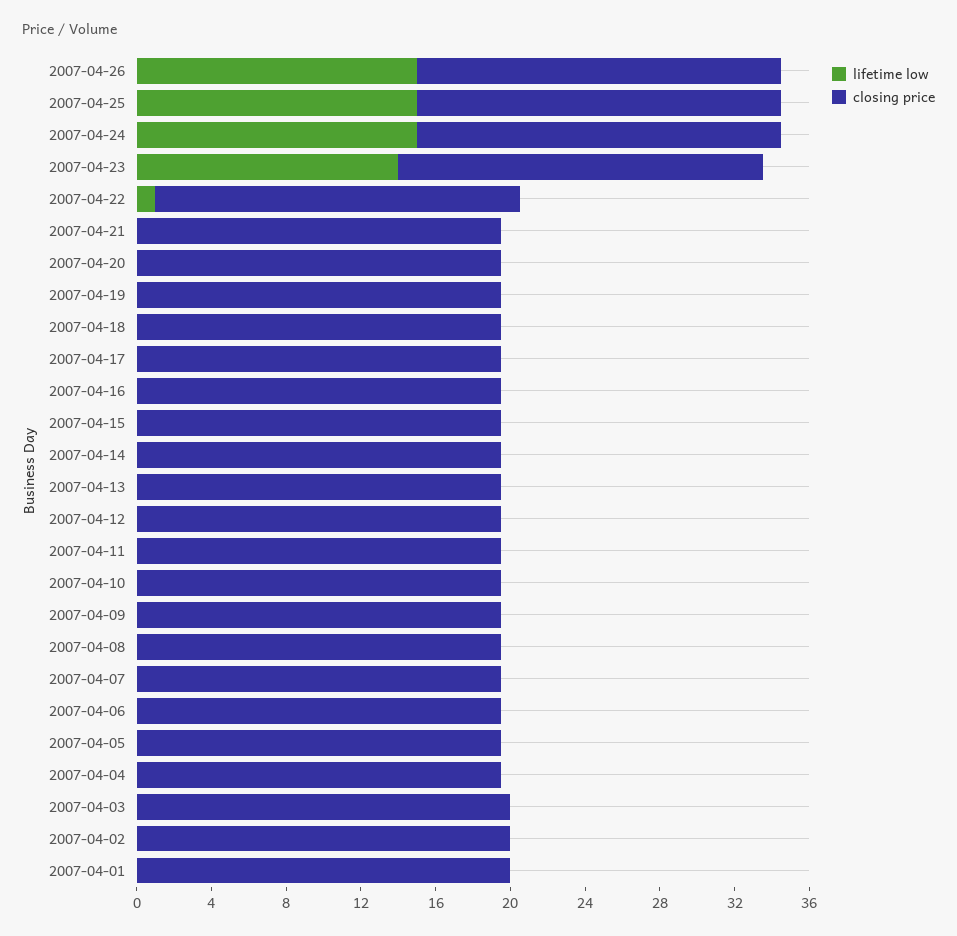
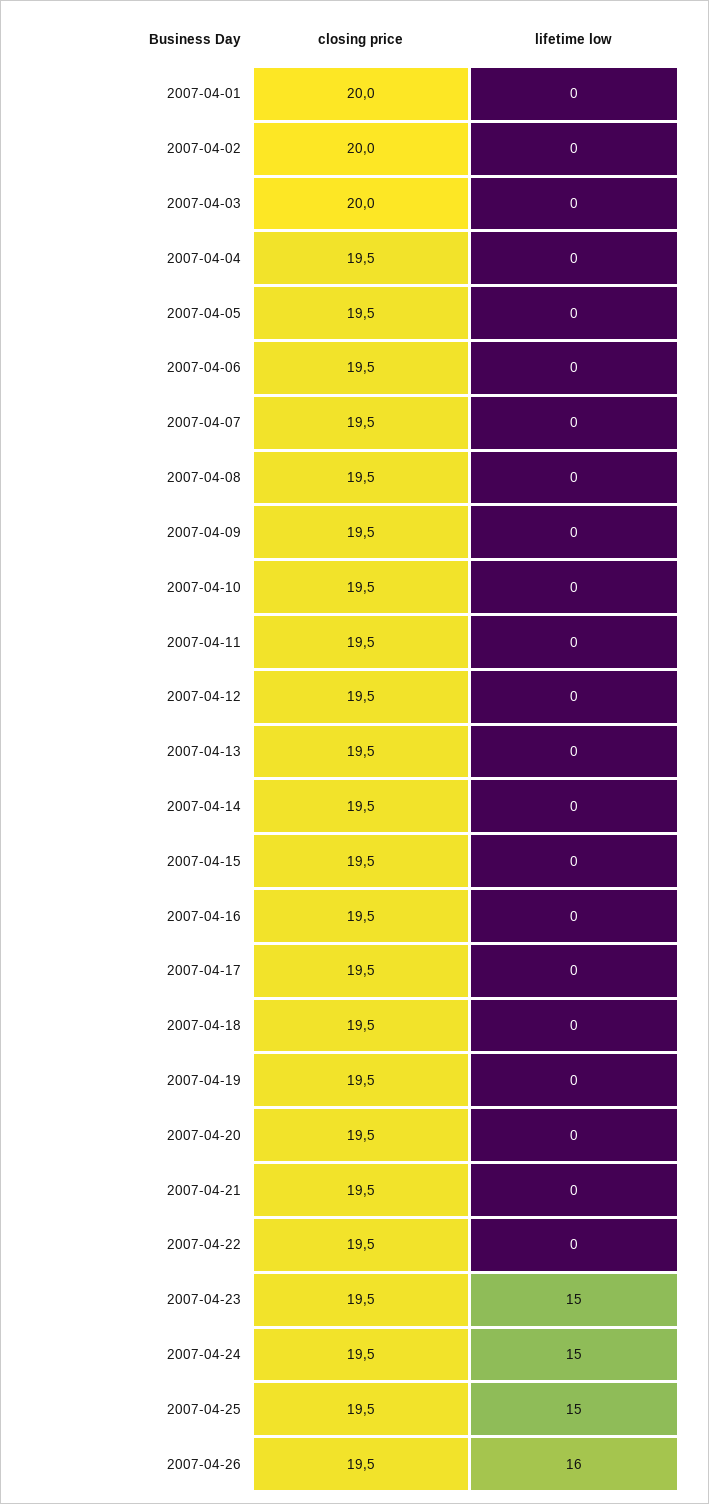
lifetime low, 2007-04-26: 15 -> 16
lifetime low, 2007-04-23: 14 -> 15
lifetime low, 2007-04-22: 1 -> 0

